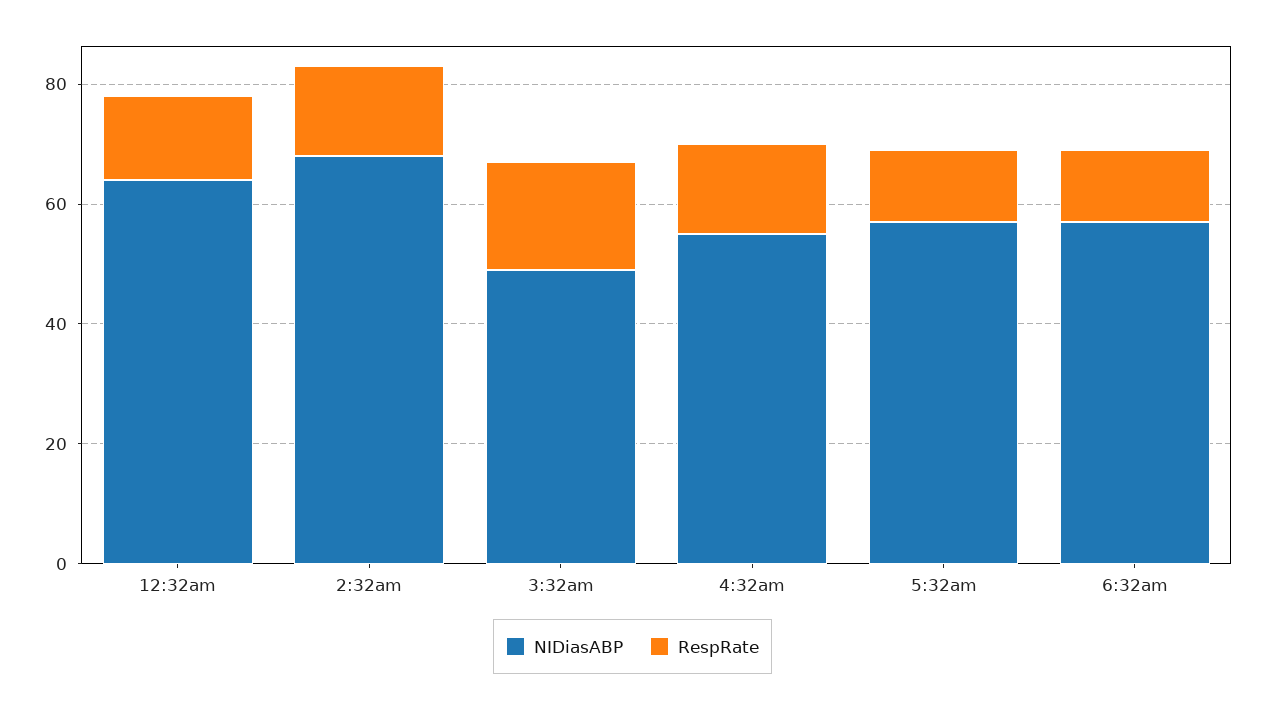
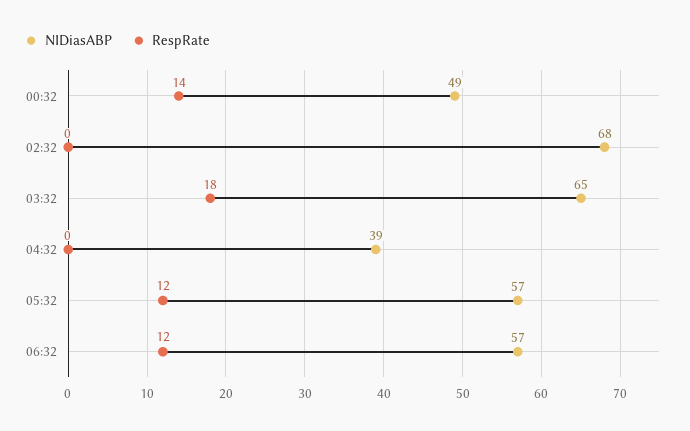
NIDiasABP, 12:32am: 65 -> 49
RespRate, 2:32am: 15 -> 0
NIDiasABP, 3:32am: 50 -> 65
NIDiasABP, 4:32am: 55 -> 39
RespRate, 4:32am: 15 -> 0

